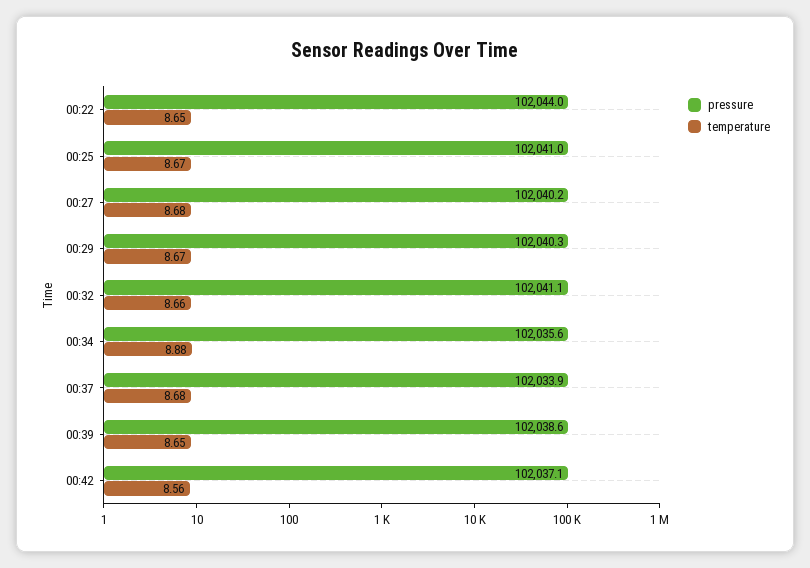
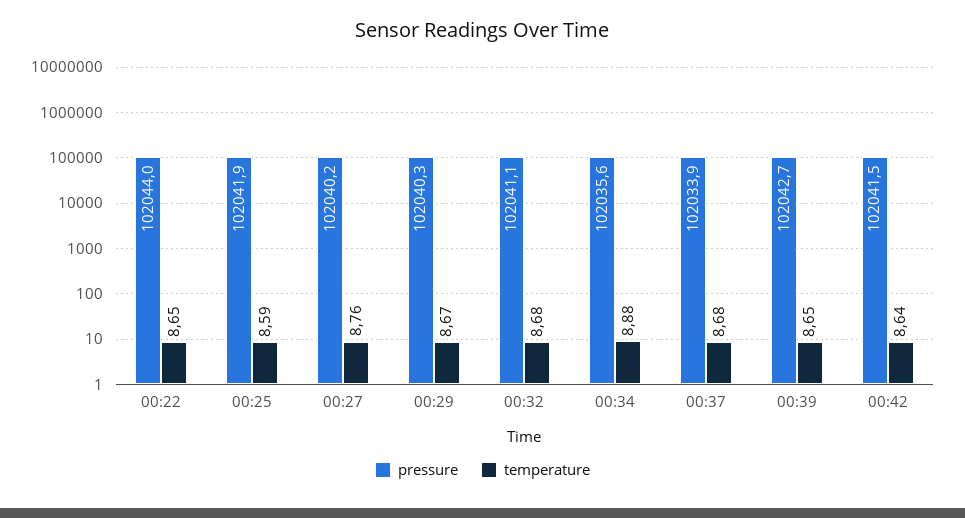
pressure, 00:25: 102041 -> 102041.9
temperature, 00:25: 8.67 -> 8.59
temperature, 00:27: 8.68 -> 8.76
temperature, 00:32: 8.66 -> 8.68
pressure, 00:39: 102038.6 -> 102042.7
pressure, 00:42: 102037.1 -> 102041.5
temperature, 00:42: 8.56 -> 8.64

